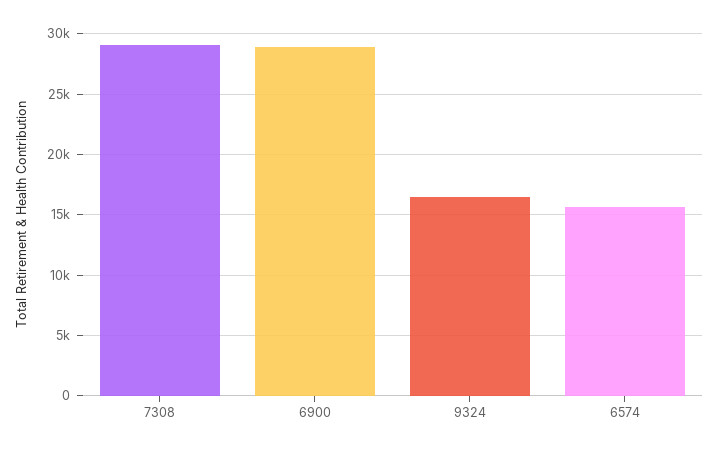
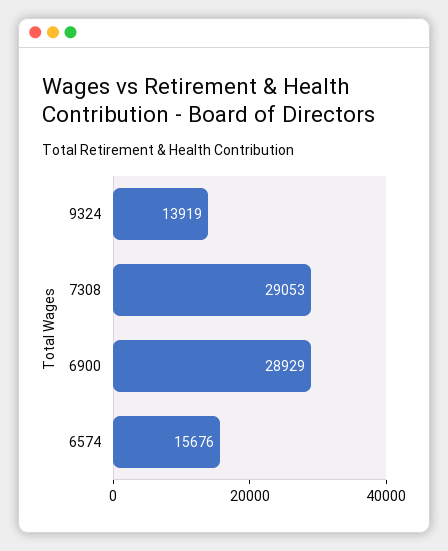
9324: 16500 -> 13919

